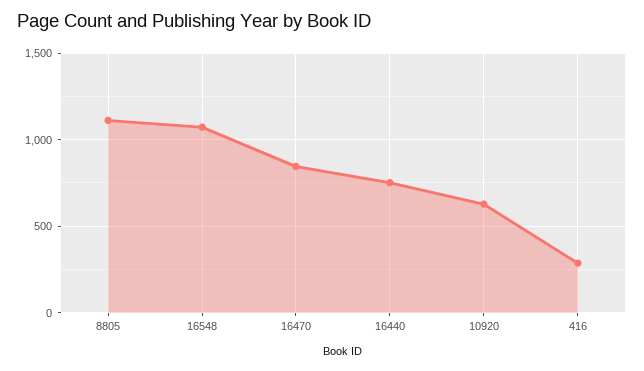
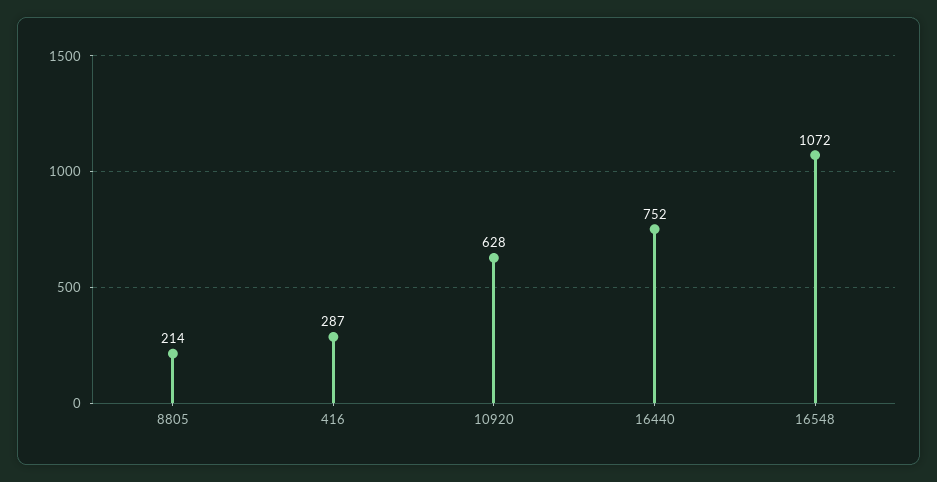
8805: 1100 -> 214
16470: 850 -> none

